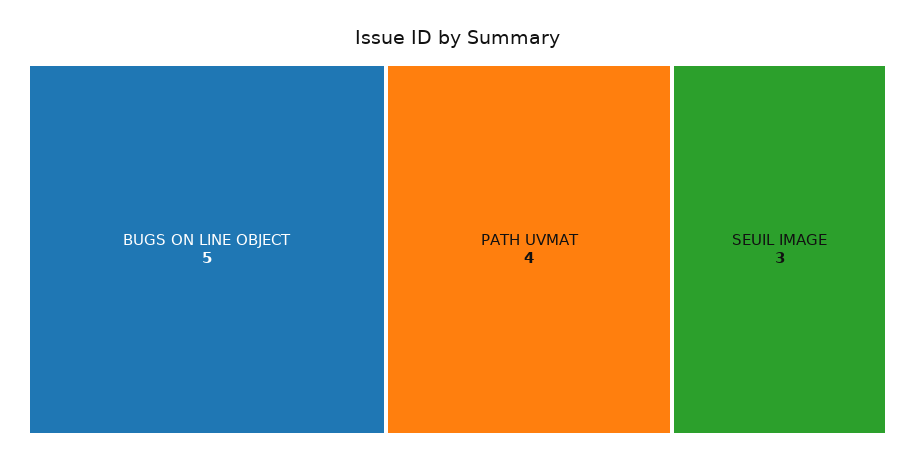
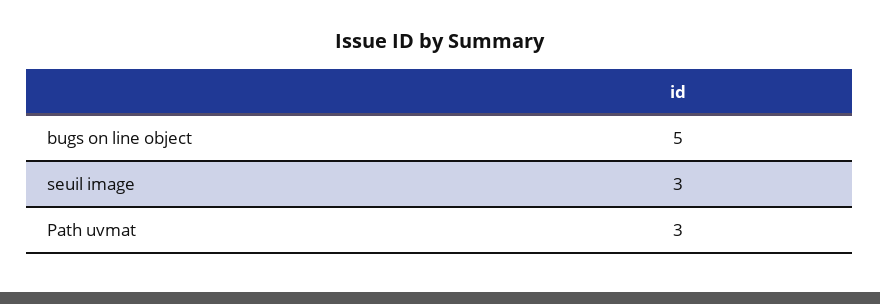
PATH UVMAT: 4 -> 3

